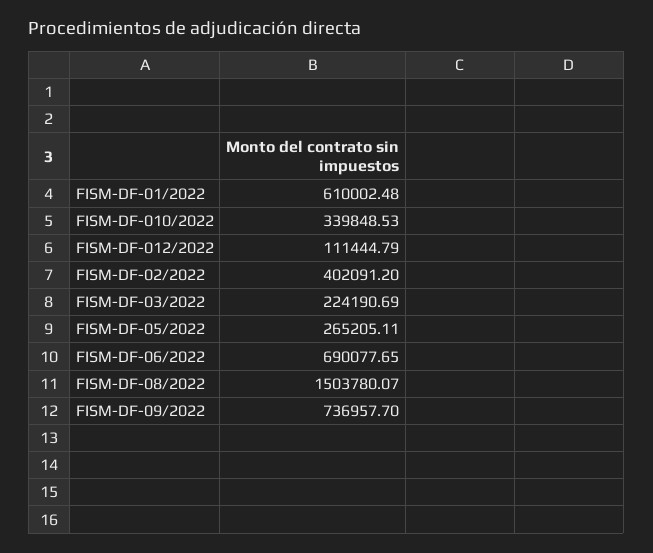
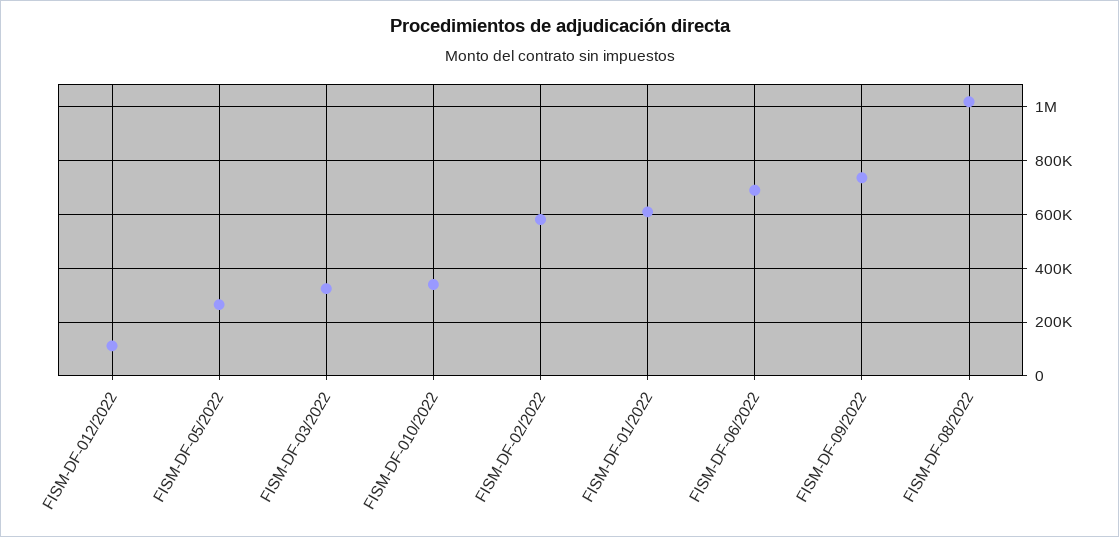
FISM-DF-02/2022: 402091.2 -> 575000
FISM-DF-03/2022: 224190.69 -> 325000
FISM-DF-08/2022: 1503780.07 -> 1025000

